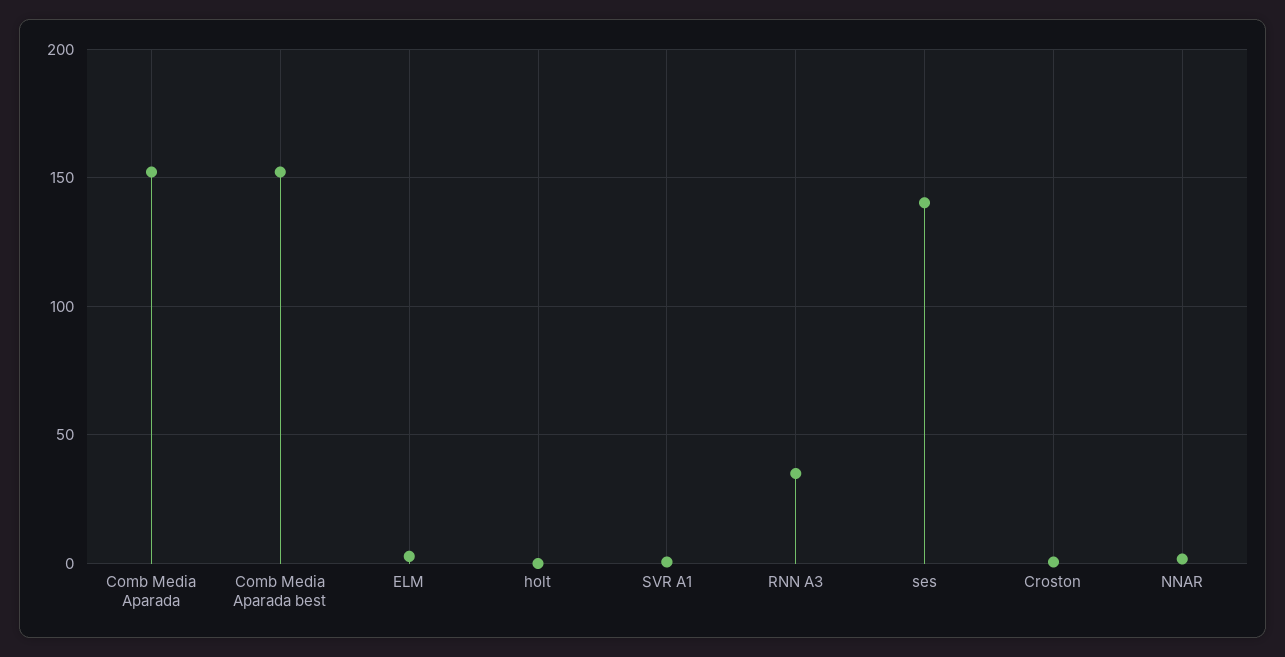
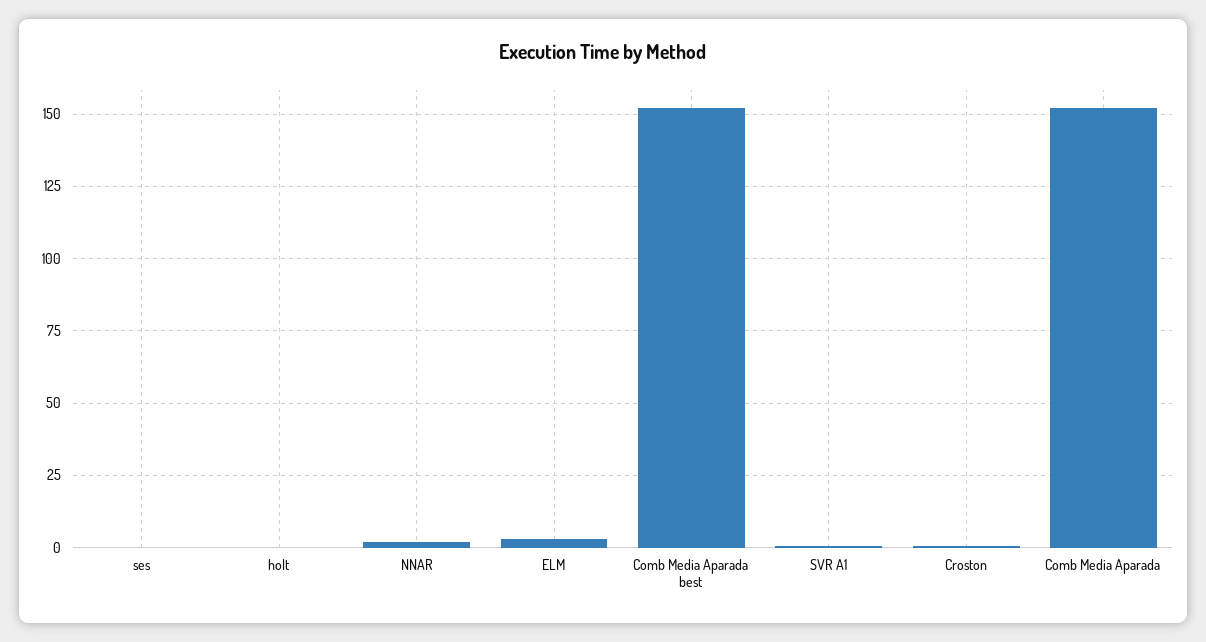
RNN A3: 35 -> none
ses: 140 -> 0

